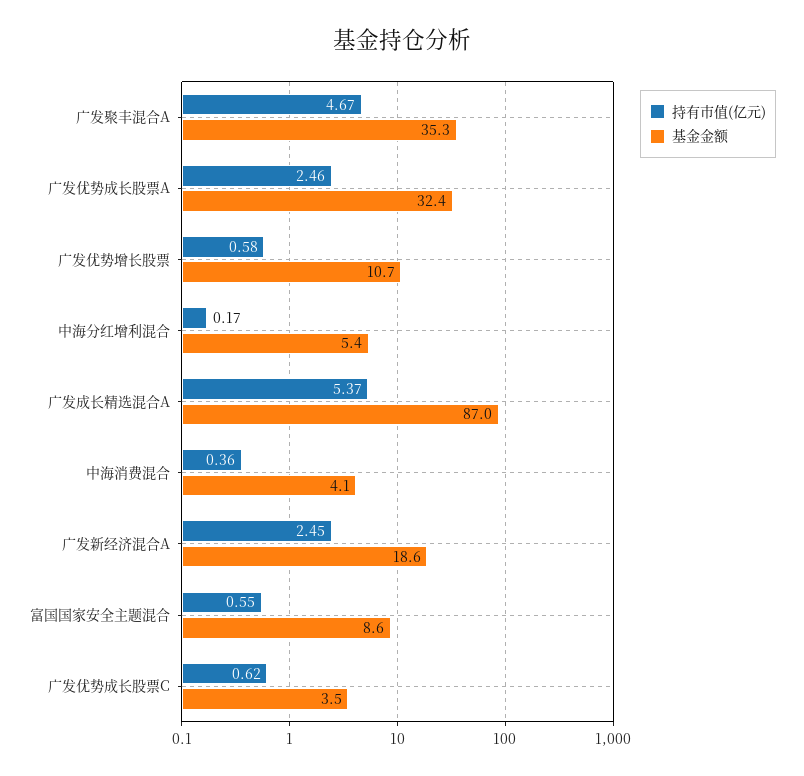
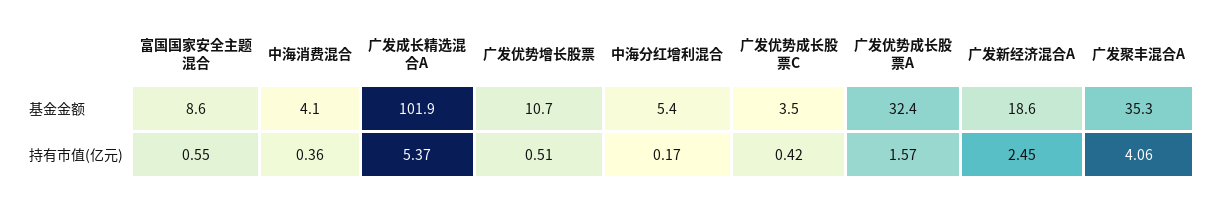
持有市值(亿元), 广发聚丰混合A: 4.67 -> 4.06
持有市值(亿元), 广发优势成长股票A: 2.46 -> 1.57
持有市值(亿元), 广发优势增长股票: 0.58 -> 0.51
基金金额, 广发成长精选混合A: 87 -> 101.9
持有市值(亿元), 广发优势成长股票C: 0.62 -> 0.42

